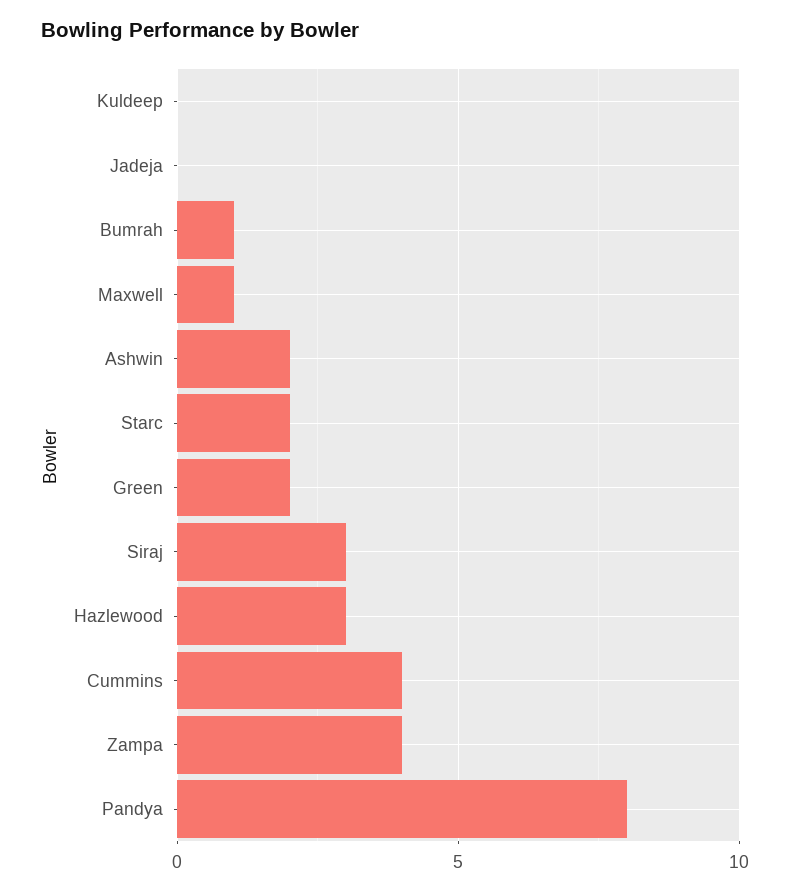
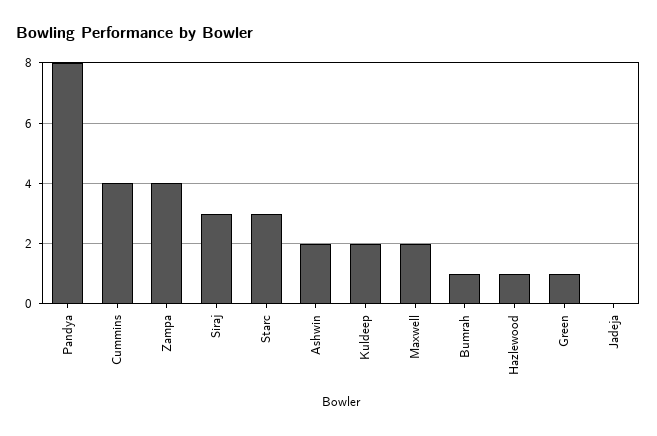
Kuldeep: 0 -> 2
Maxwell: 1 -> 2
Starc: 2 -> 3
Green: 2 -> 1
Hazlewood: 3 -> 1

